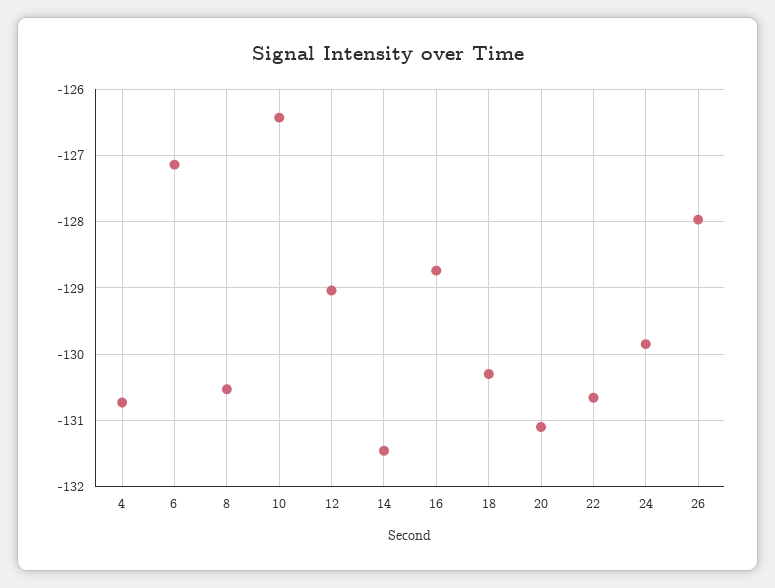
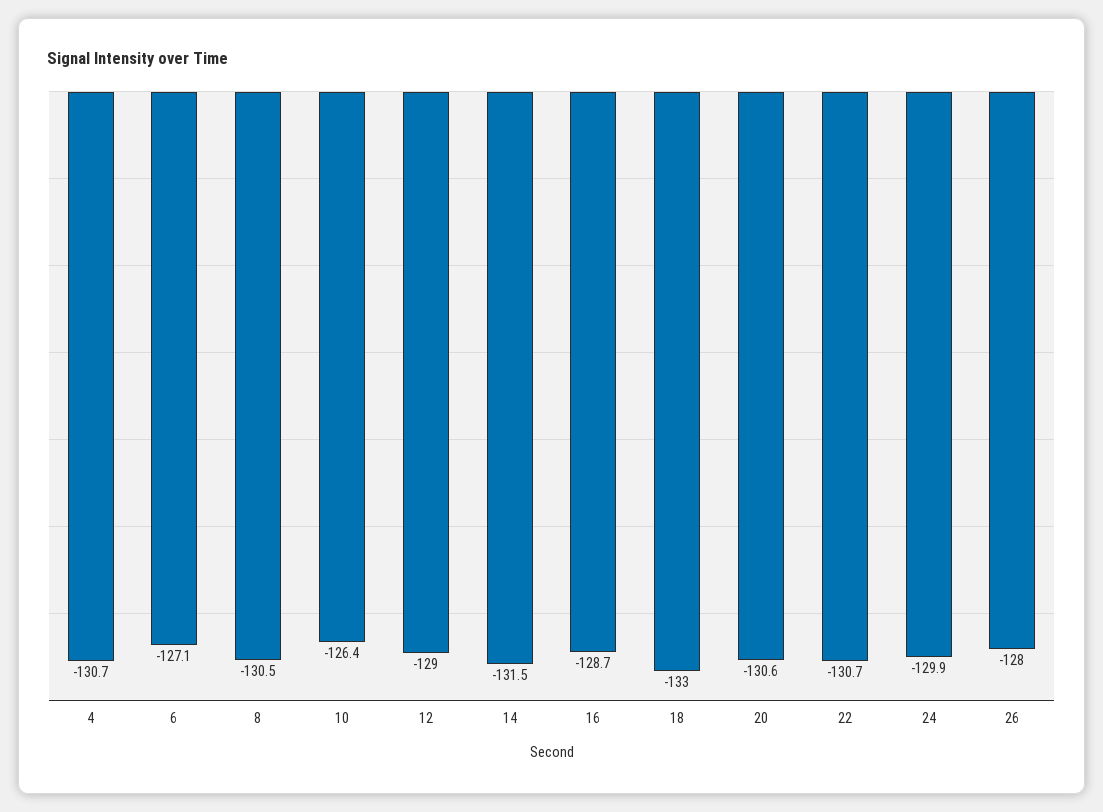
18: -130.3 -> -133
20: -131.1 -> -130.6

